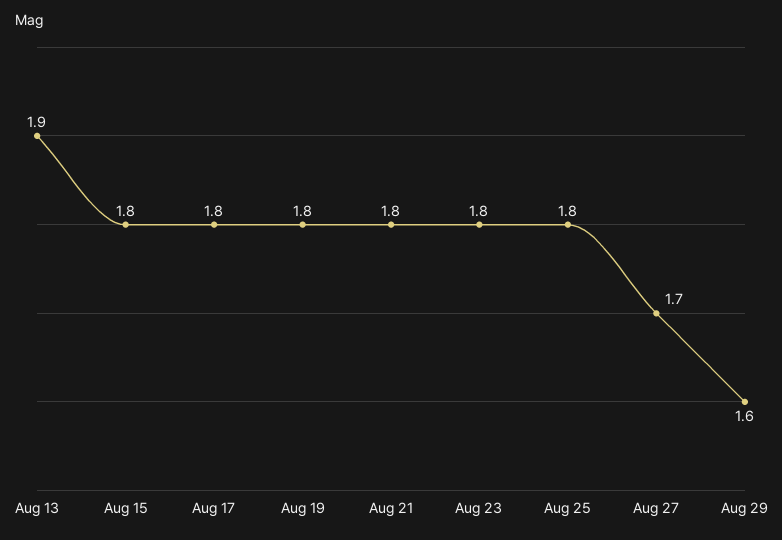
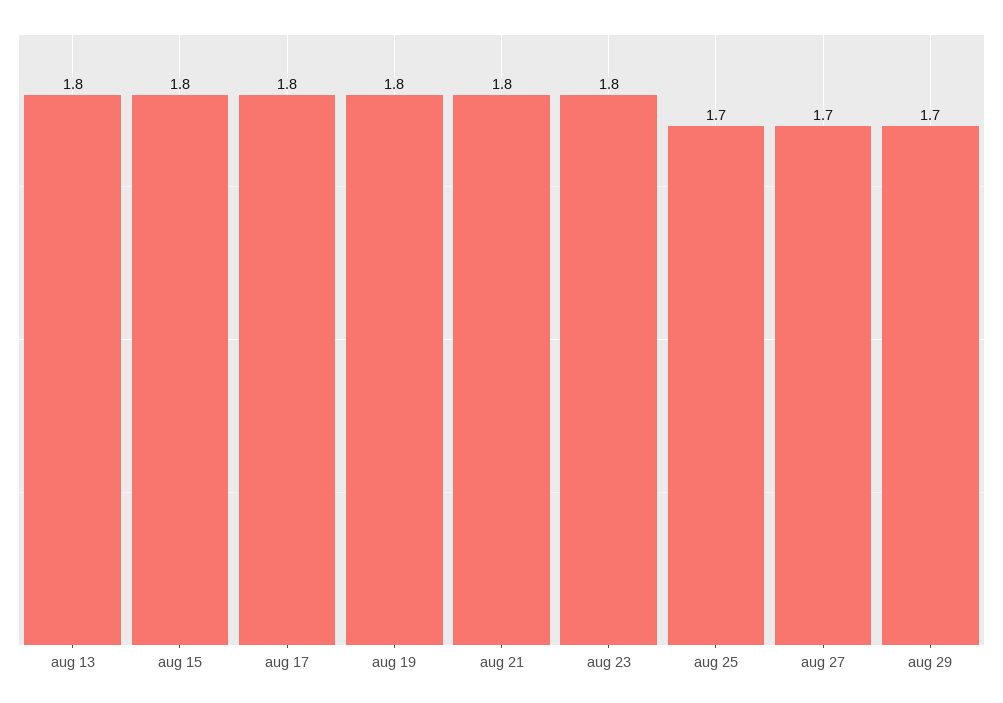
Aug 13: 1.9 -> 1.8
Aug 25: 1.8 -> 1.7
Aug 29: 1.6 -> 1.7

